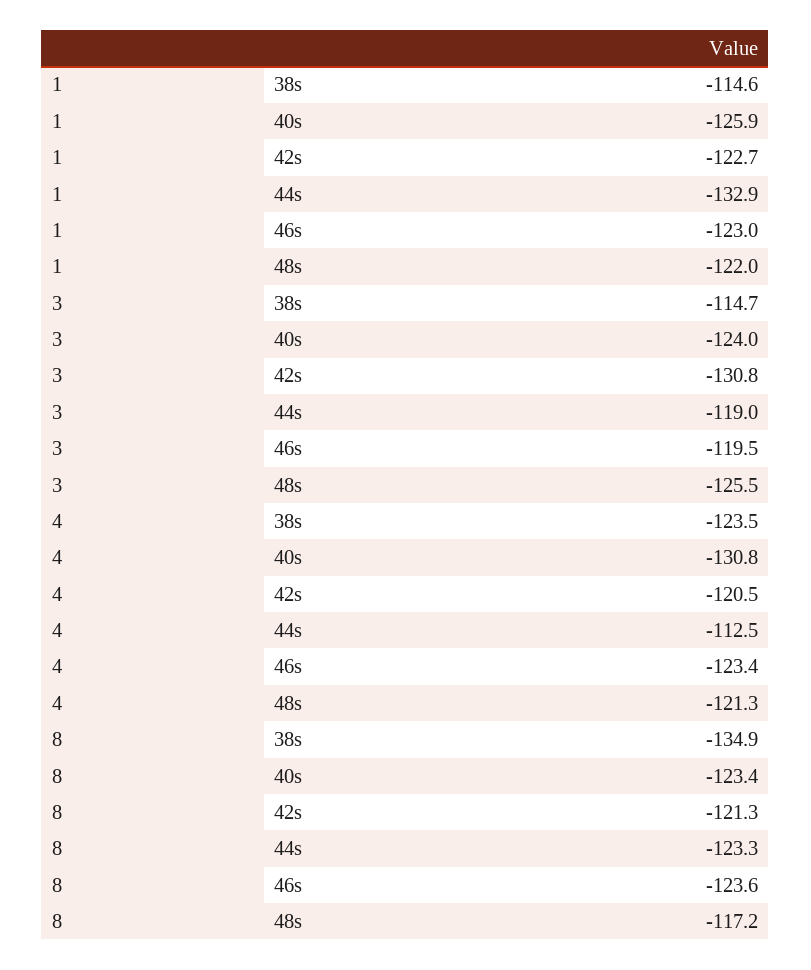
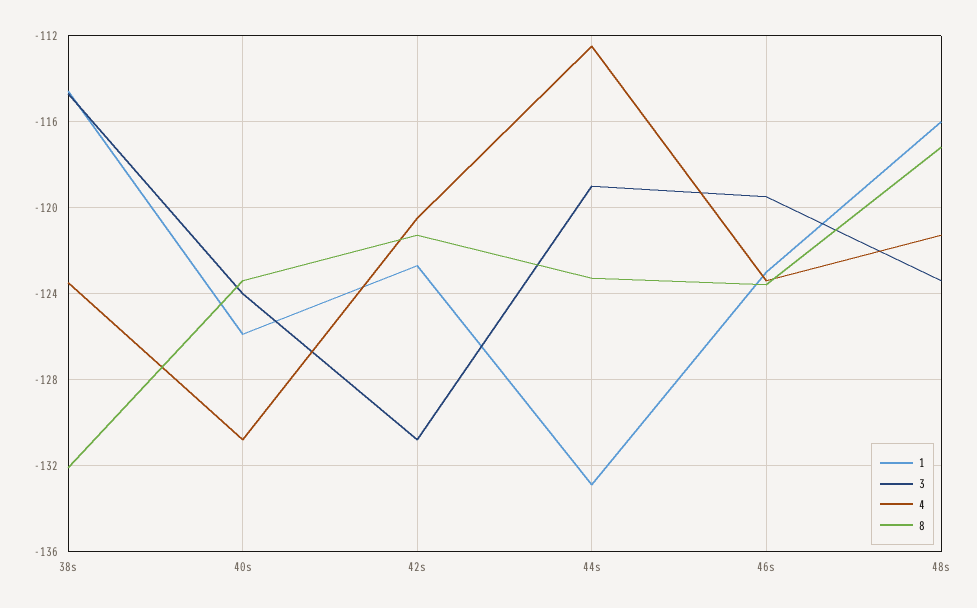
1, 48s: -122 -> -116
3, 48s: -125.5 -> -123.5
8, 38s: -134.9 -> -132

